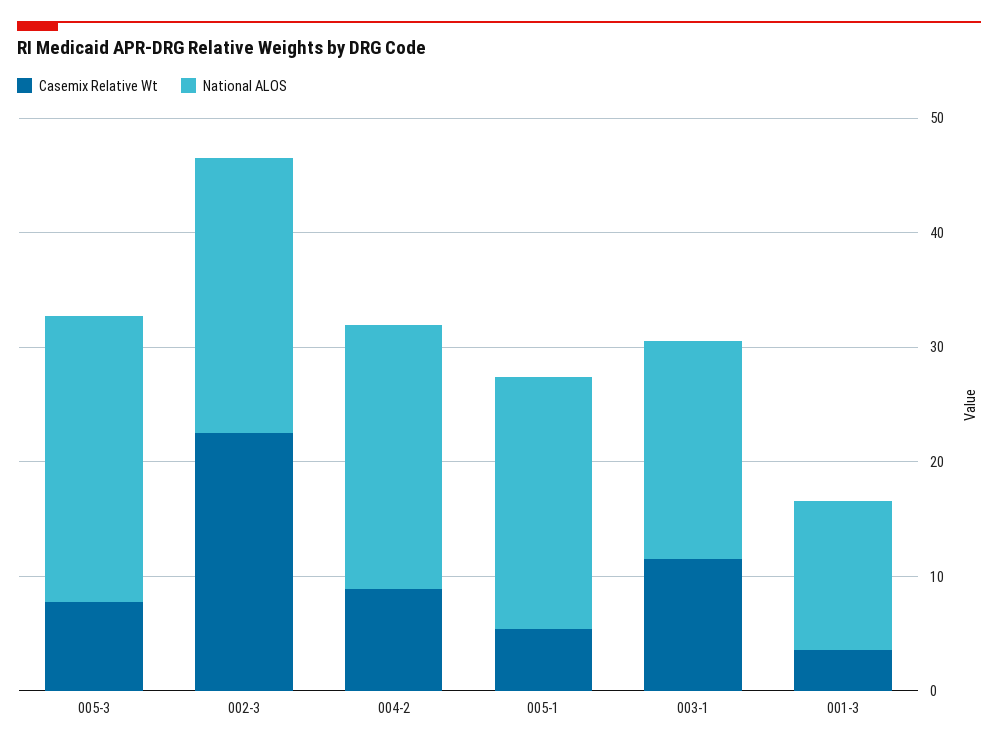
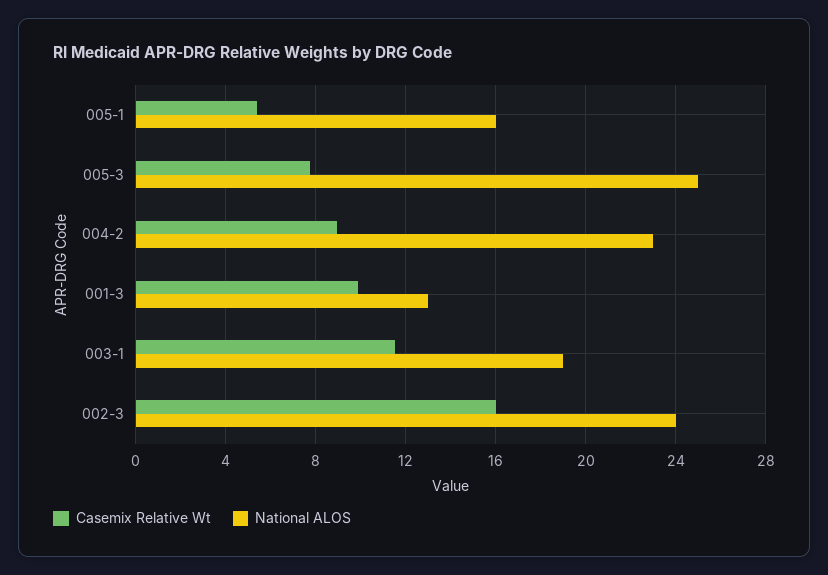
Casemix Relative Wt, 002-3: 22 -> 16
National ALOS, 005-1: 22 -> 16
Casemix Relative Wt, 001-3: 4 -> 10

